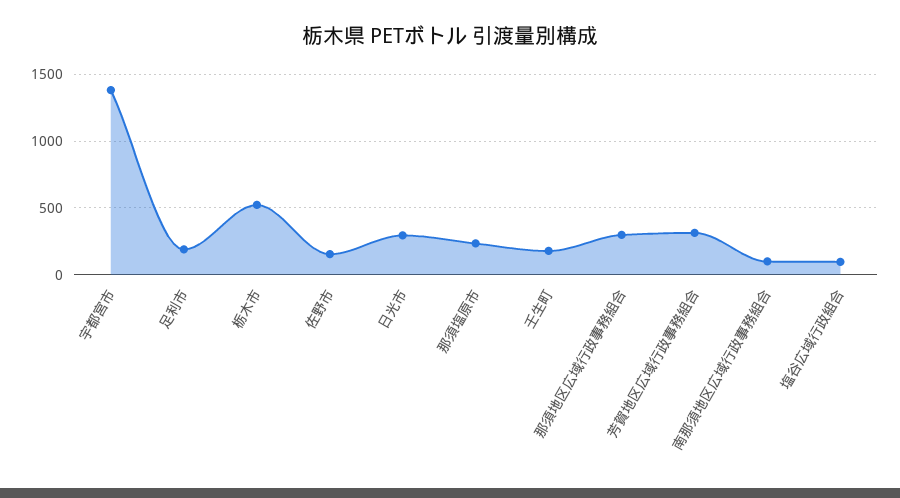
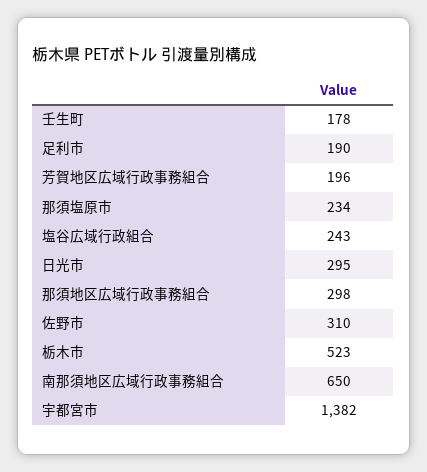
佐野市: 150 -> 310
芳賀地区広域行政事務組合: 300 -> 196
南那須地区広域行政事務組合: 100 -> 650
塩谷広域行政組合: 100 -> 243

